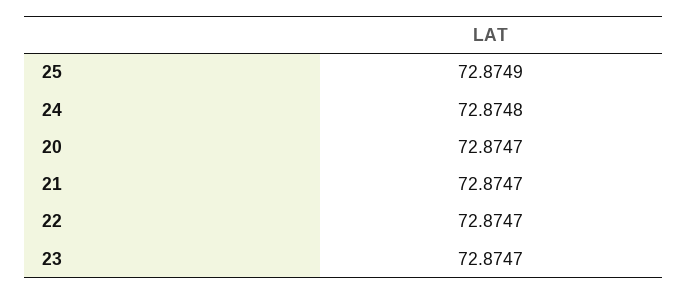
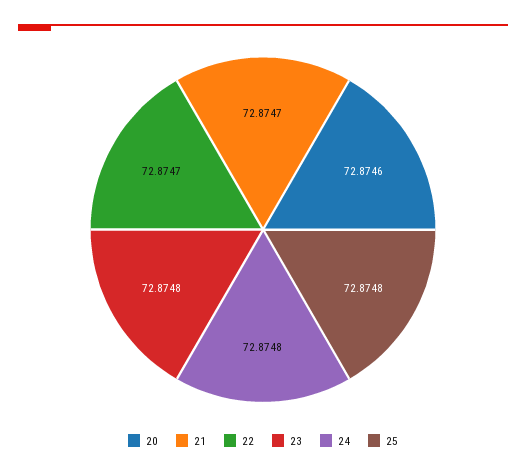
25: 72.8749 -> 72.8748
20: 72.8747 -> 72.8746
23: 72.8747 -> 72.8748

